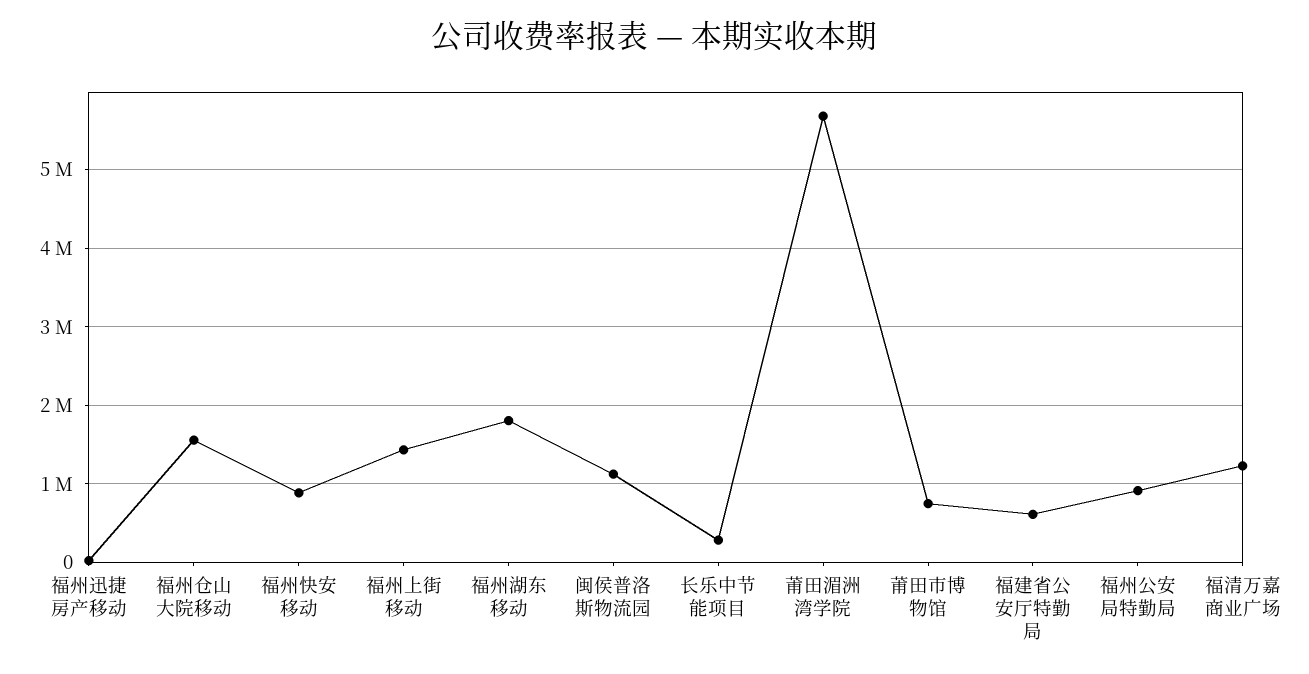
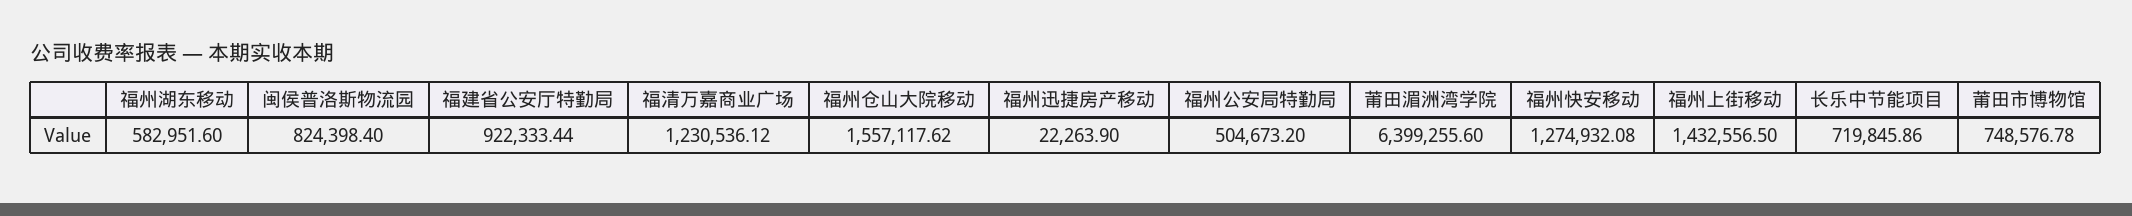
福州快安移动: 900000 -> 1274932.08
福州湖东移动: 1800000 -> 582951.6
闽侯普洛斯物流园: 1100000 -> 824398.4
长乐中节能项目: 300000 -> 719845.86
莆田湄洲湾学院: 5700000 -> 6399255.6
福建省公安厅特勤局: 600000 -> 922333.44
福州公安局特勤局: 900000 -> 504673.2

